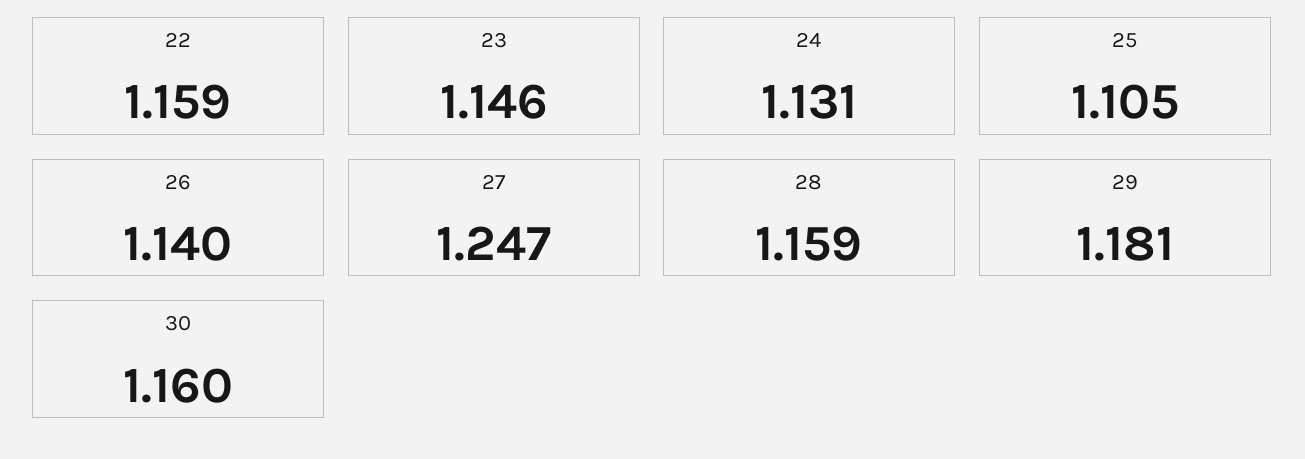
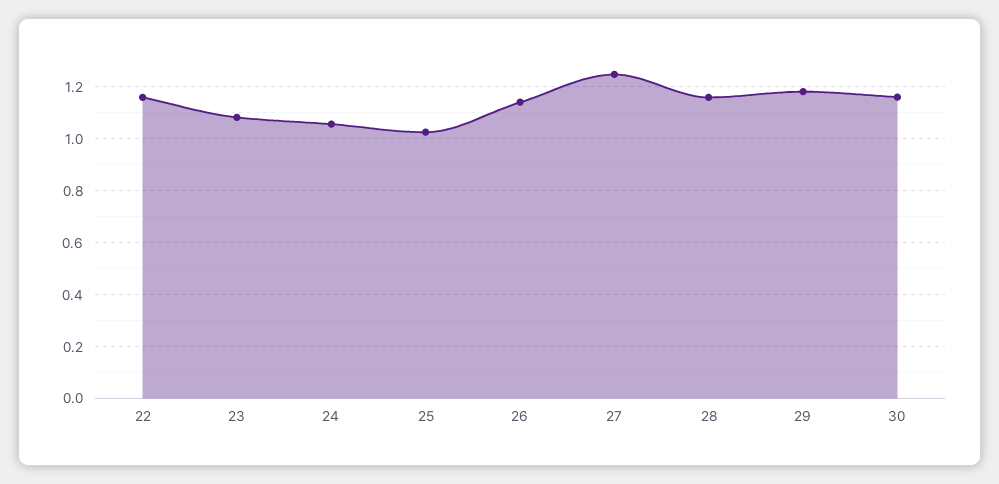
23: 1.146 -> 1.075
24: 1.131 -> 1.05
25: 1.105 -> 1.025

